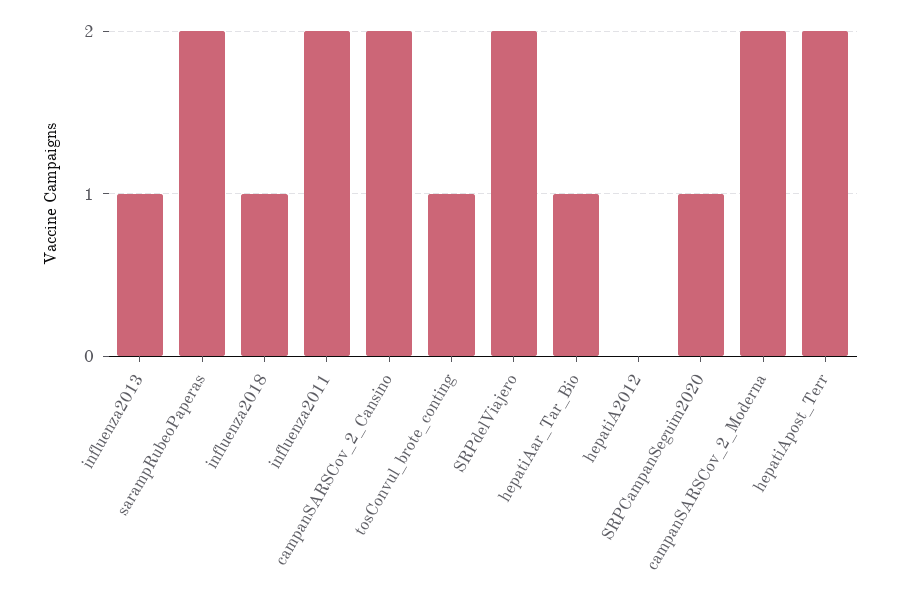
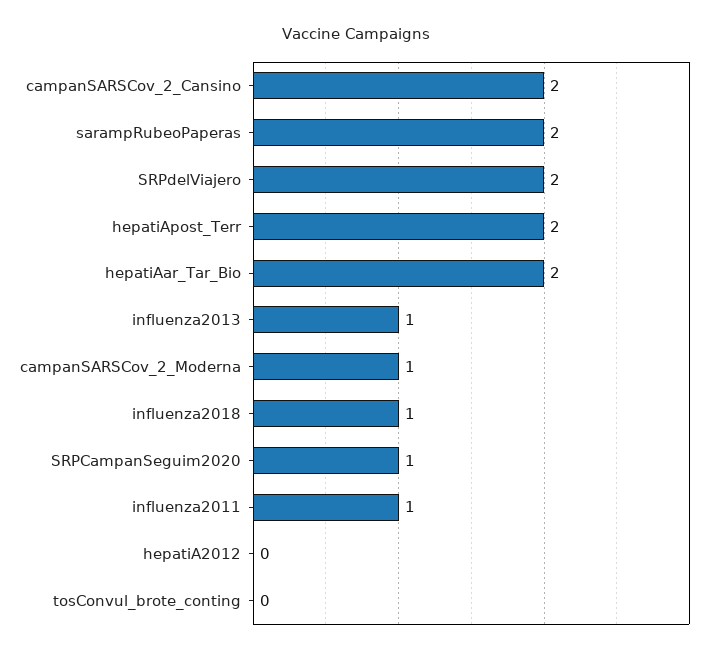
influenza2011: 2 -> 1
tosConvul_brote_conting: 1 -> 0
hepatiAar_Tar_Bio: 1 -> 2
campanSARSCov_2_Moderna: 2 -> 1

